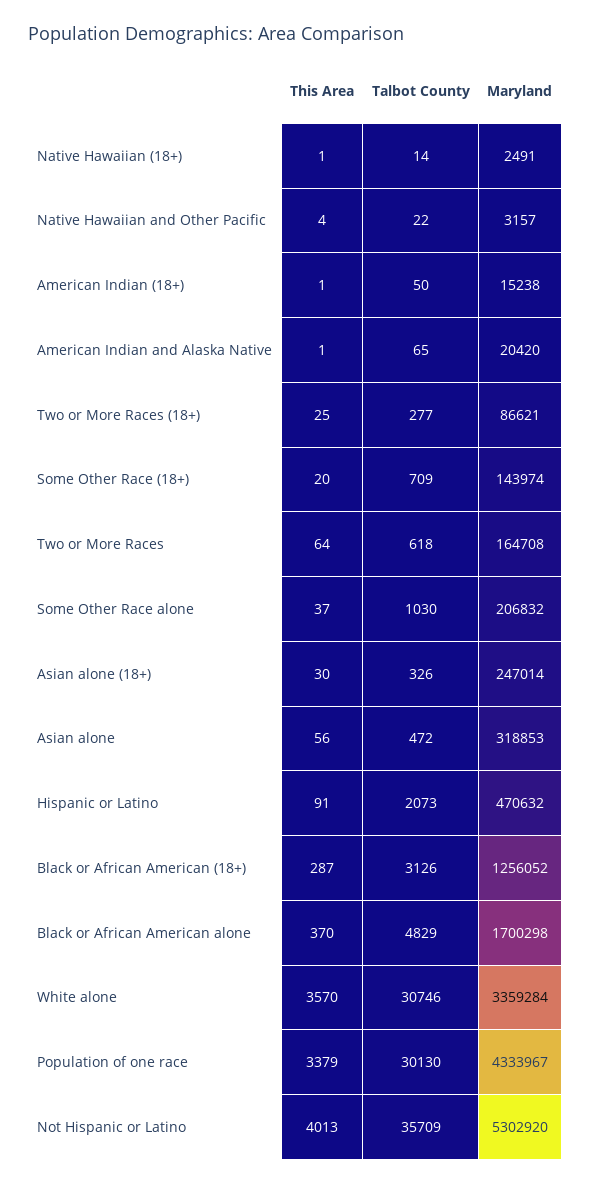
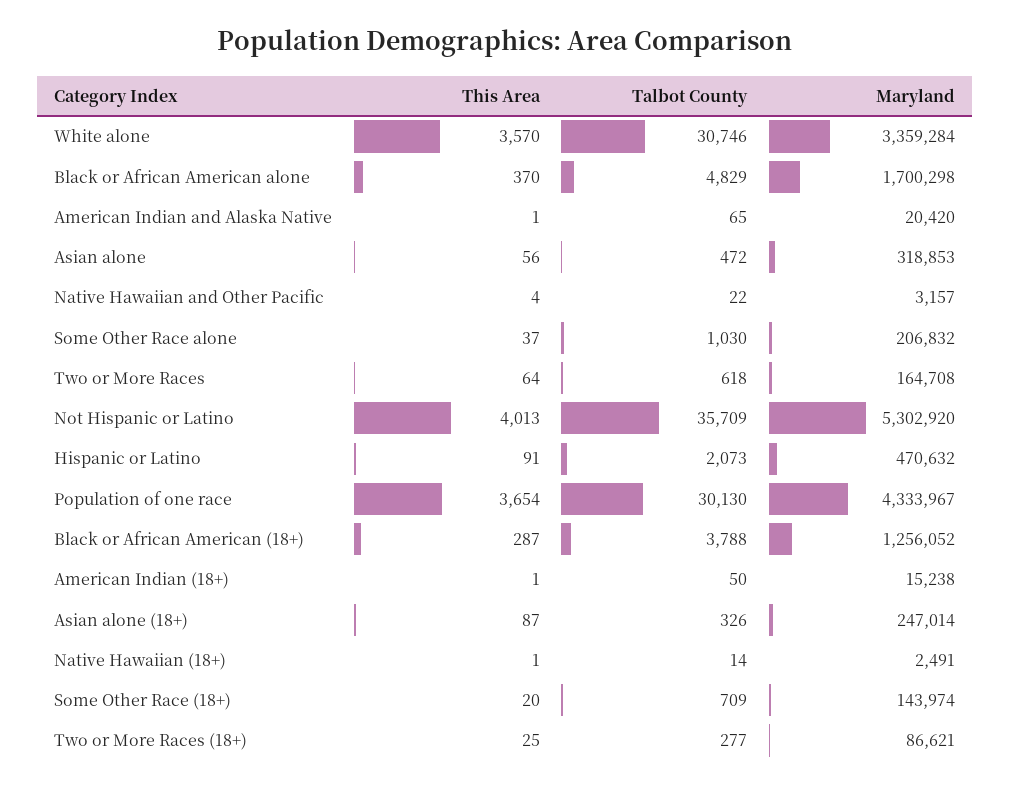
This Area, Asian alone (18+): 30 -> 87
Talbot County, Black or African American (18+): 3126 -> 3788
This Area, Population of one race: 3379 -> 3654

